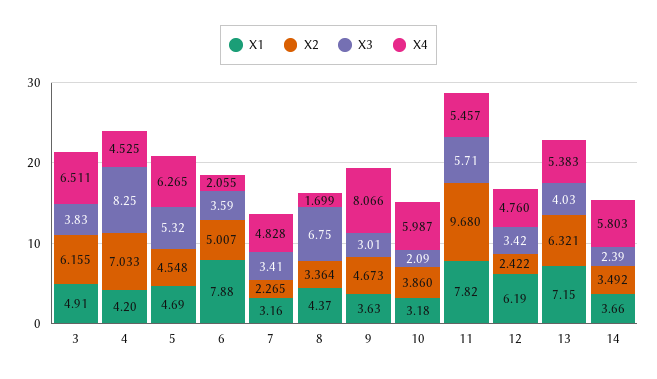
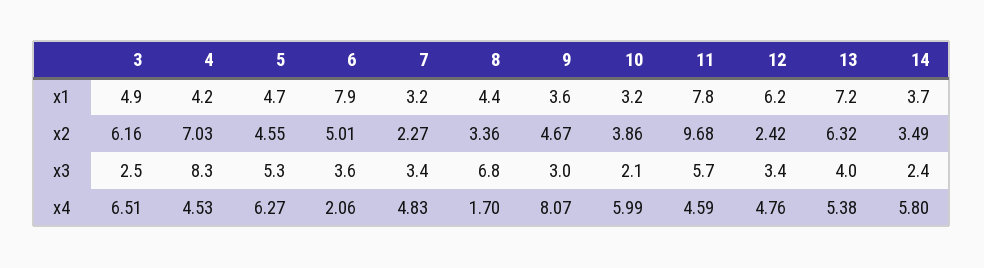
X3, 3: 3.83 -> 2.5
X4, 11: 5.457 -> 4.59

